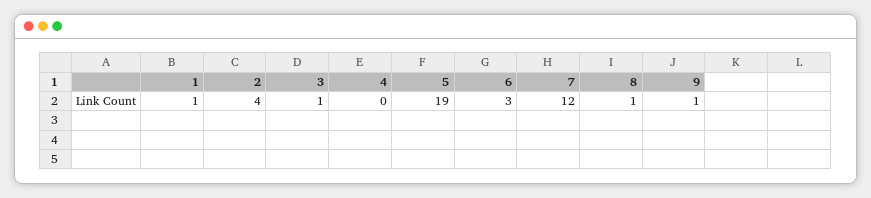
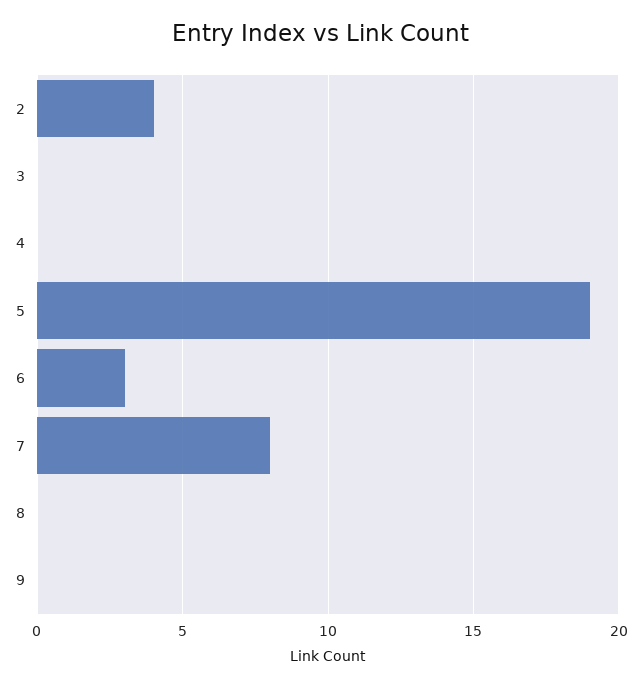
1: 1 -> none
3: 1 -> 0
7: 12 -> 8
8: 1 -> 0
9: 1 -> 0

